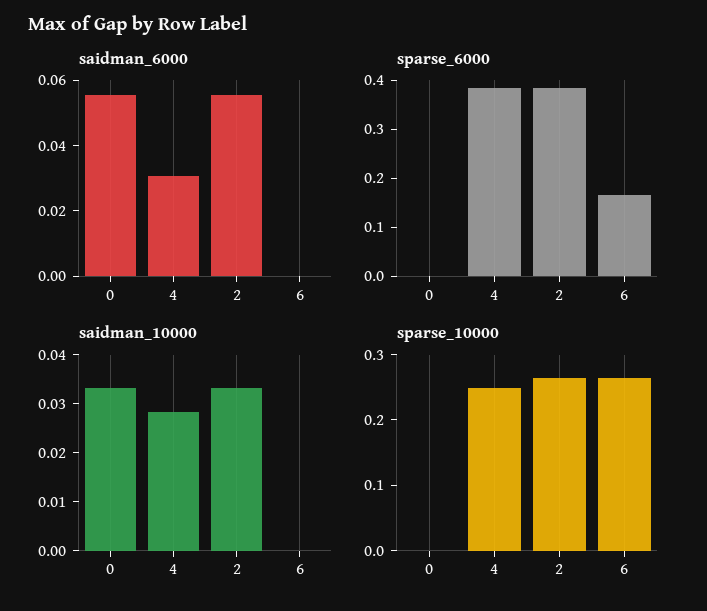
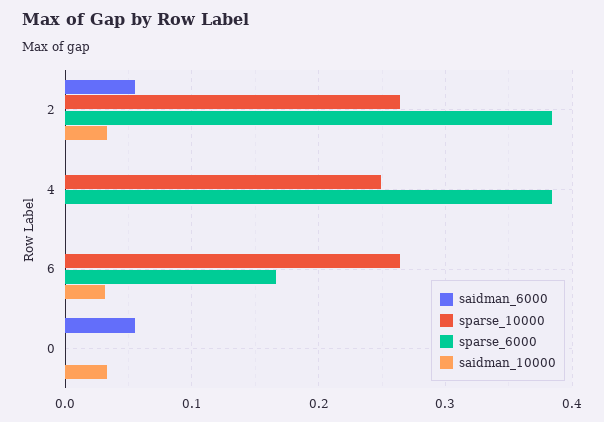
saidman_6000, 4: 0.03 -> 0
saidman_10000, 4: 0.028 -> 0
saidman_10000, 6: 0 -> 0.03

